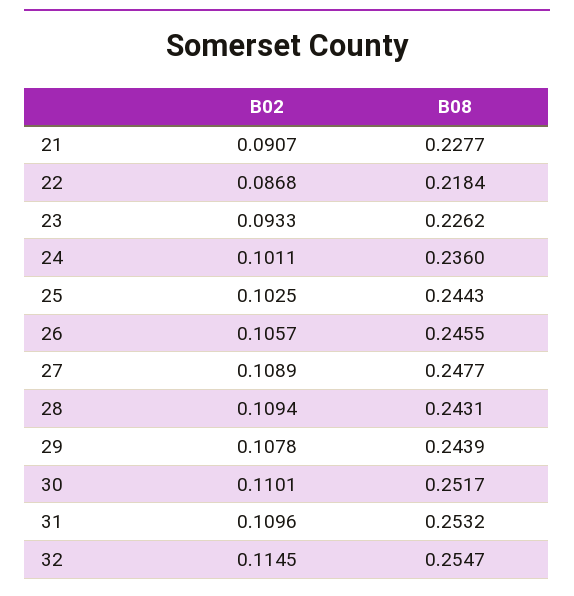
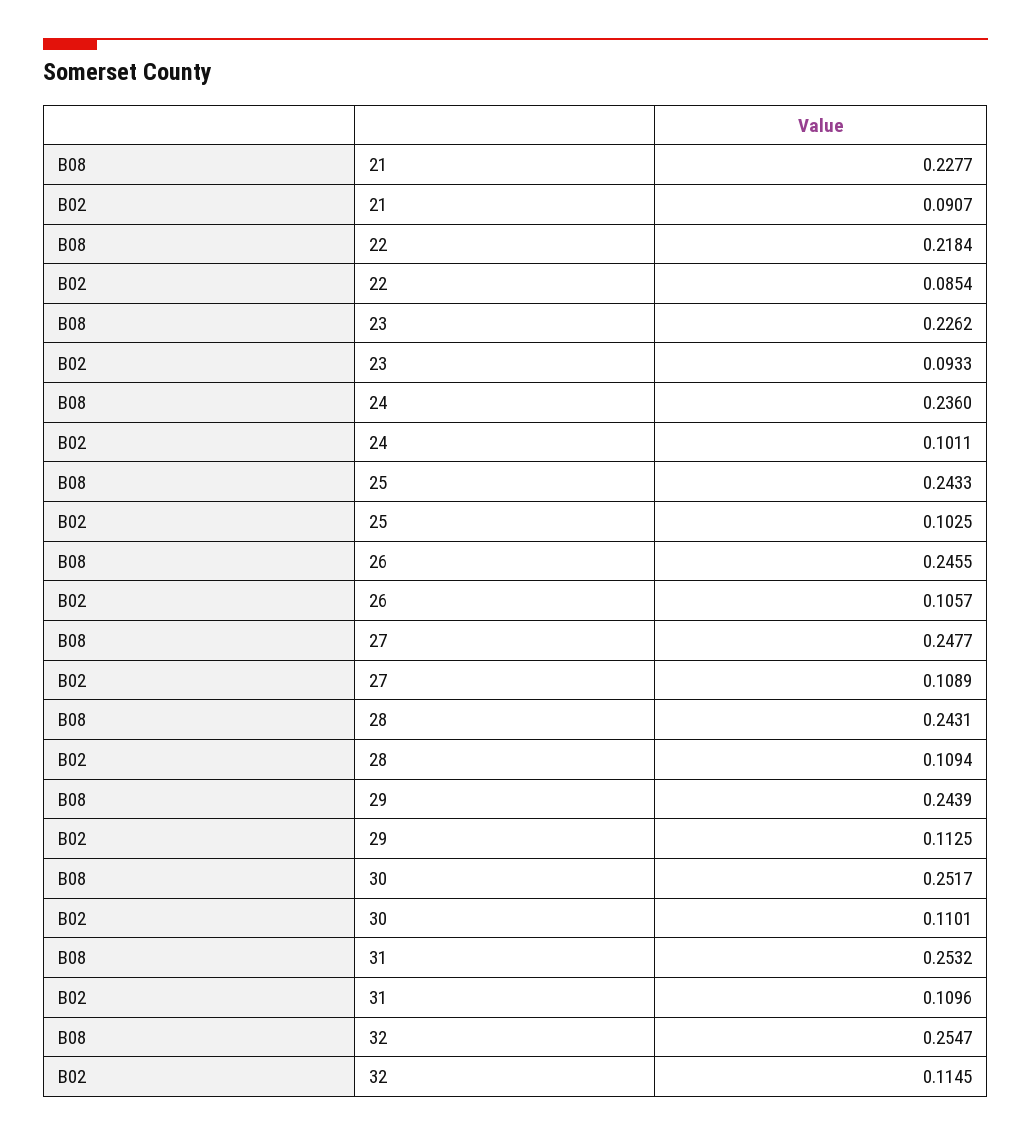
B02, 22: 0.0868 -> 0.0854
B08, 25: 0.2443 -> 0.2433
B02, 29: 0.1078 -> 0.1125

